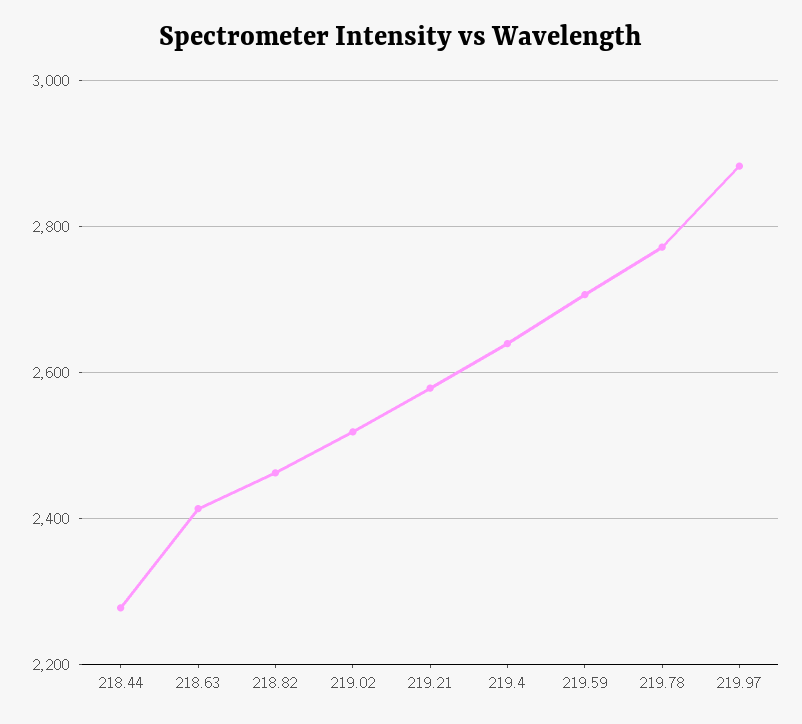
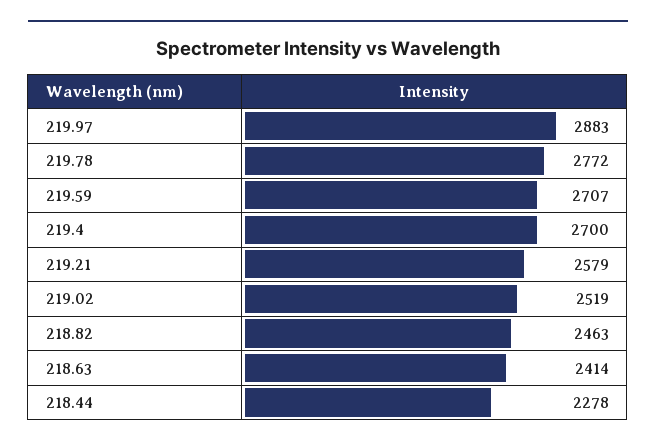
219.4: 2640 -> 2700

